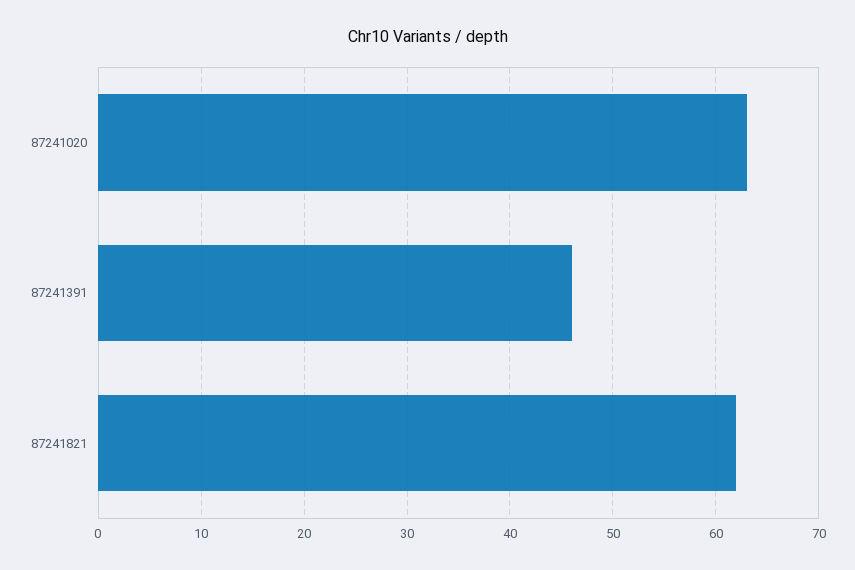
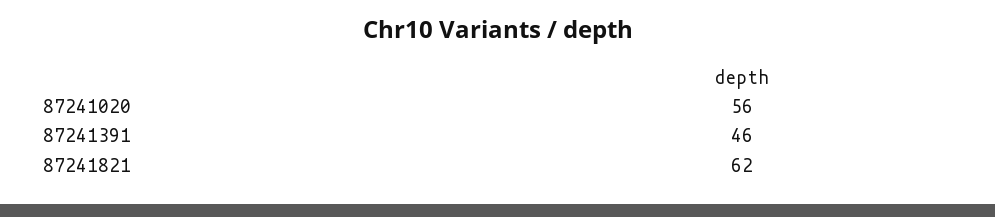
87241020: 63 -> 56

